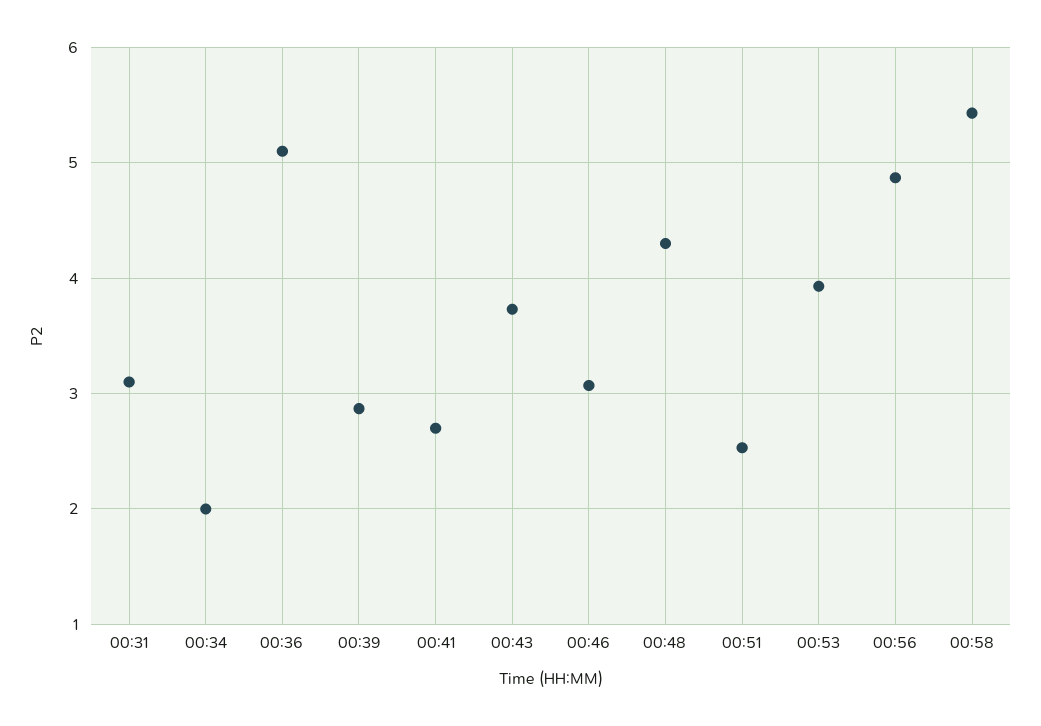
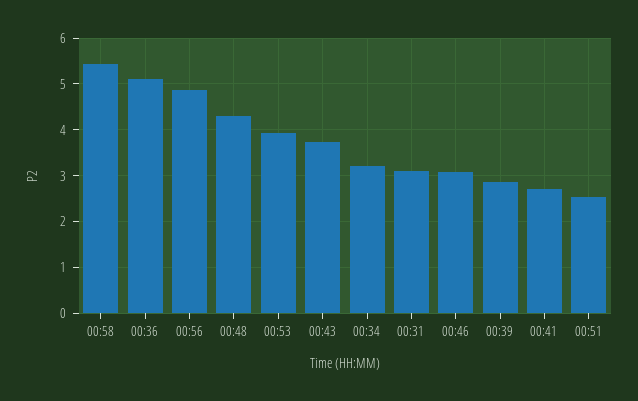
00:34: 2 -> 3.2

